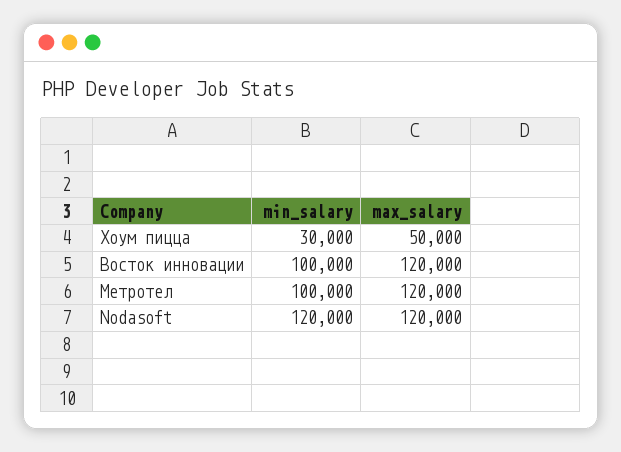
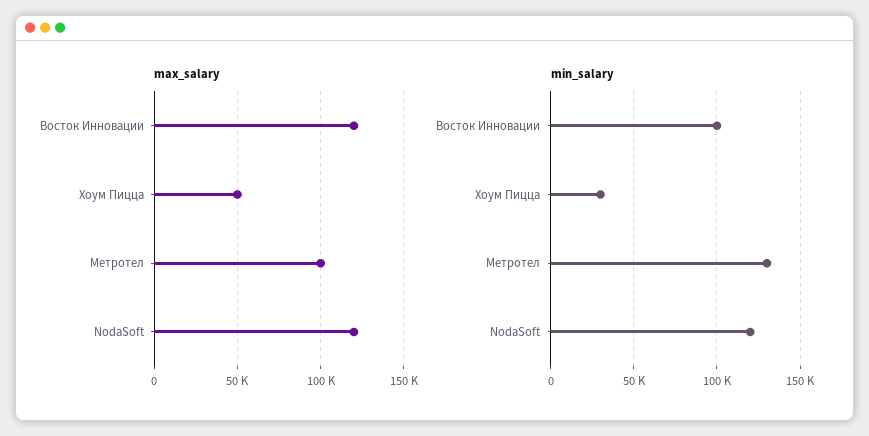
min_salary, Метротел: 100000 -> 130000
max_salary, Метротел: 120000 -> 100000

